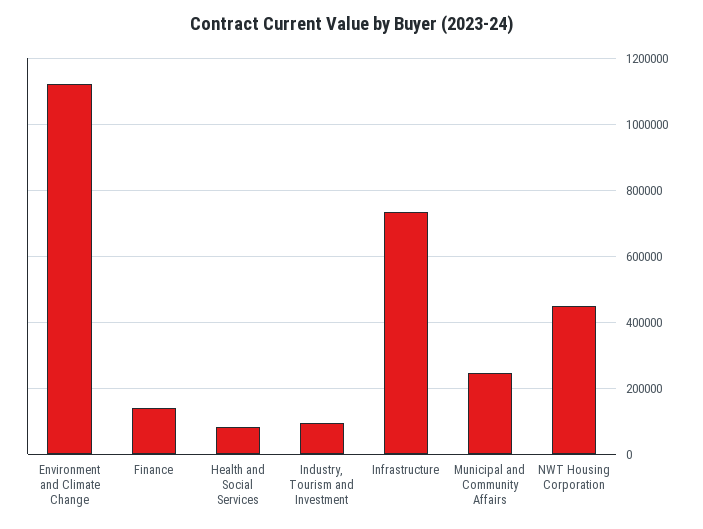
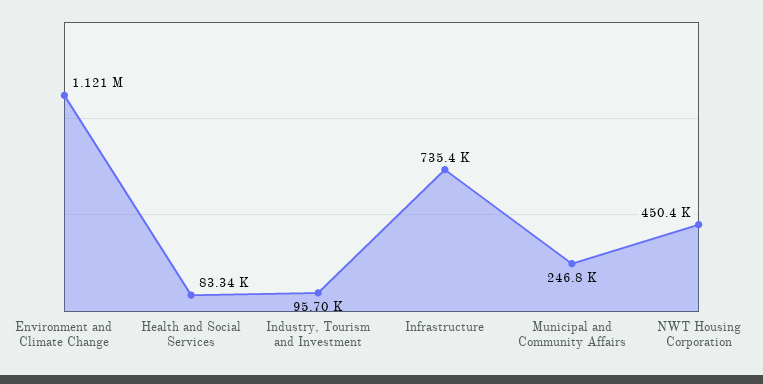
Finance: 140000 -> none

